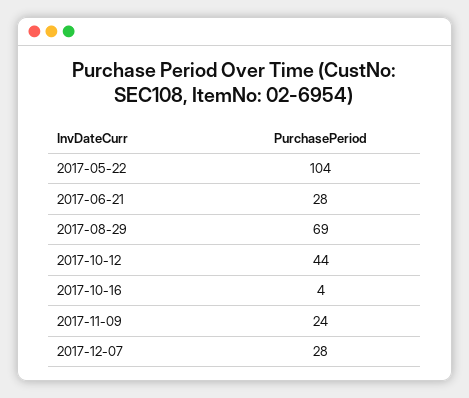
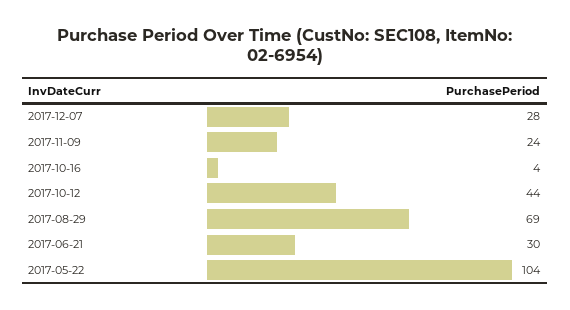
2017-06-21: 28 -> 30

